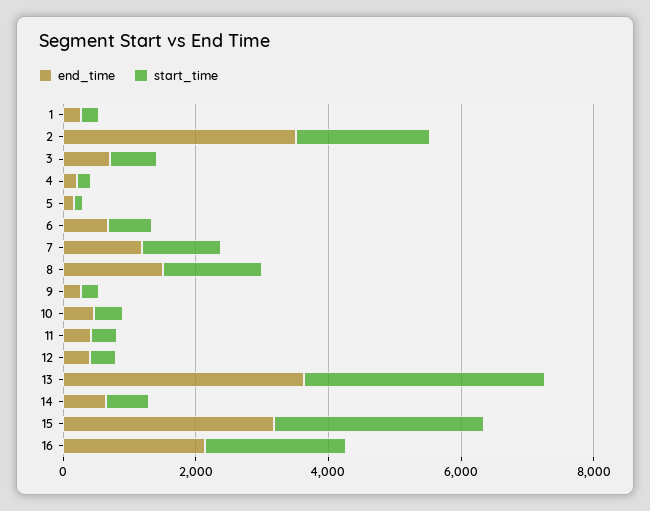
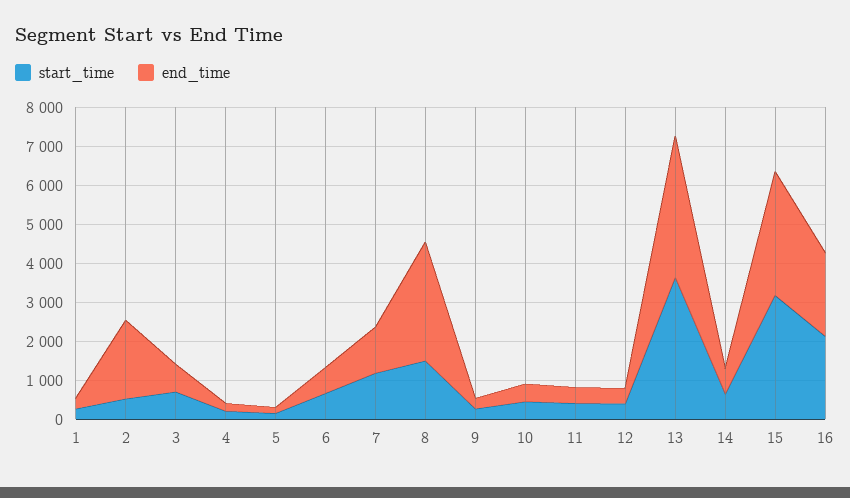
end_time, 2: 3500 -> 2000
start_time, 2: 2000 -> 500
end_time, 8: 1500 -> 3000

